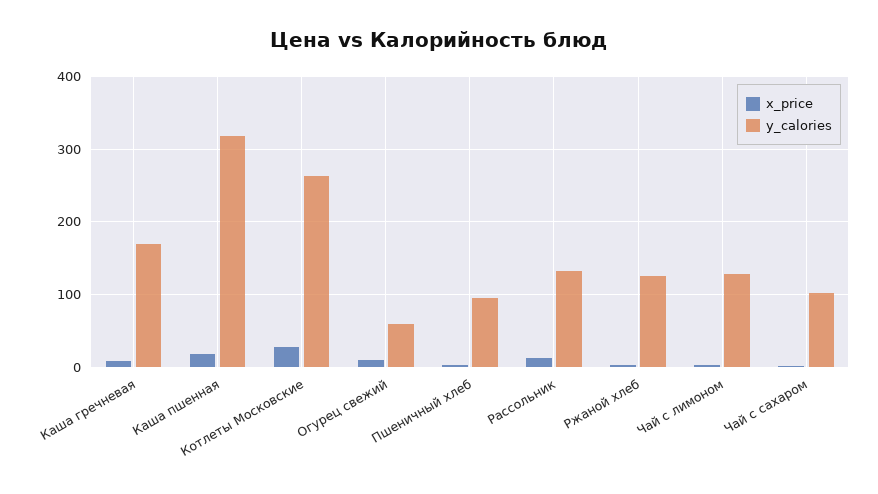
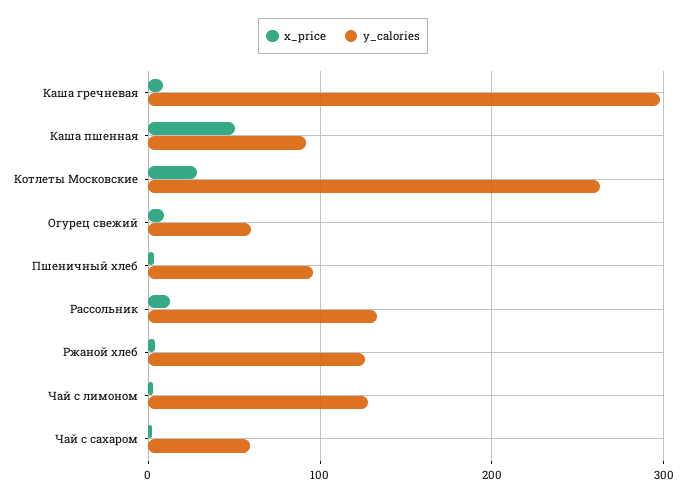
y_calories, Каша гречневая: 170 -> 300
x_price, Каша пшенная: 20 -> 50
y_calories, Каша пшенная: 320 -> 90
y_calories, Чай с сахаром: 100 -> 60

